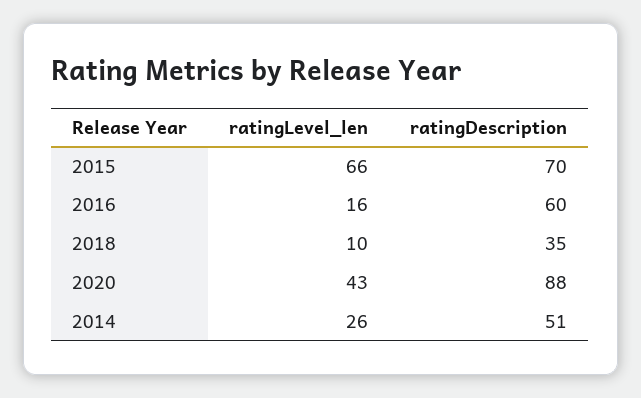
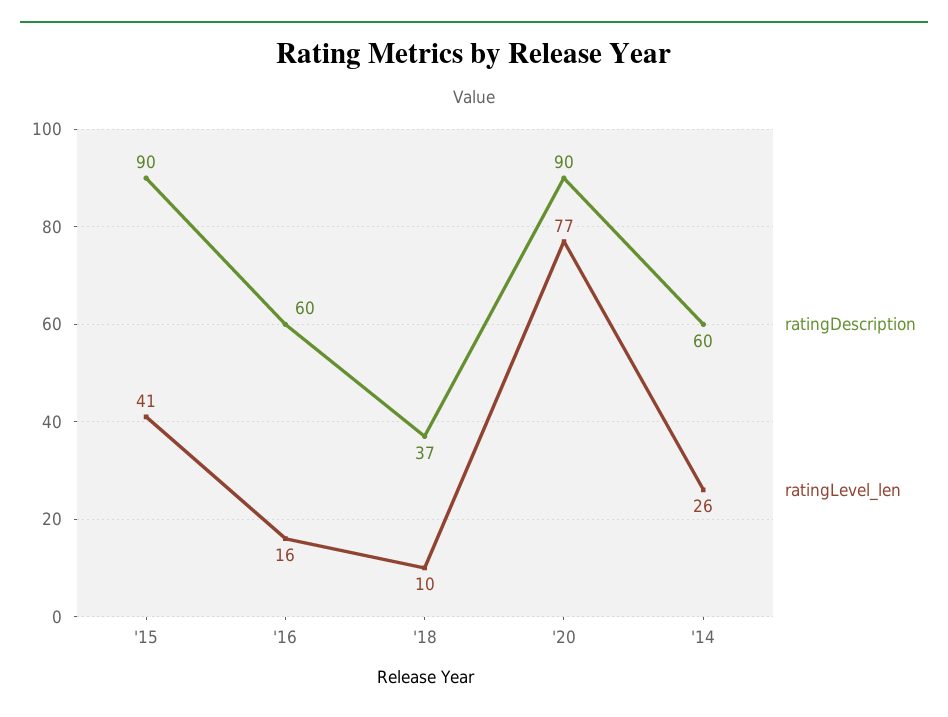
ratingLevel_len, 2015: 66 -> 41
ratingDescription, 2015: 70 -> 90
ratingDescription, 2018: 35 -> 37
ratingLevel_len, 2020: 43 -> 77
ratingDescription, 2020: 88 -> 90
ratingDescription, 2014: 51 -> 60

